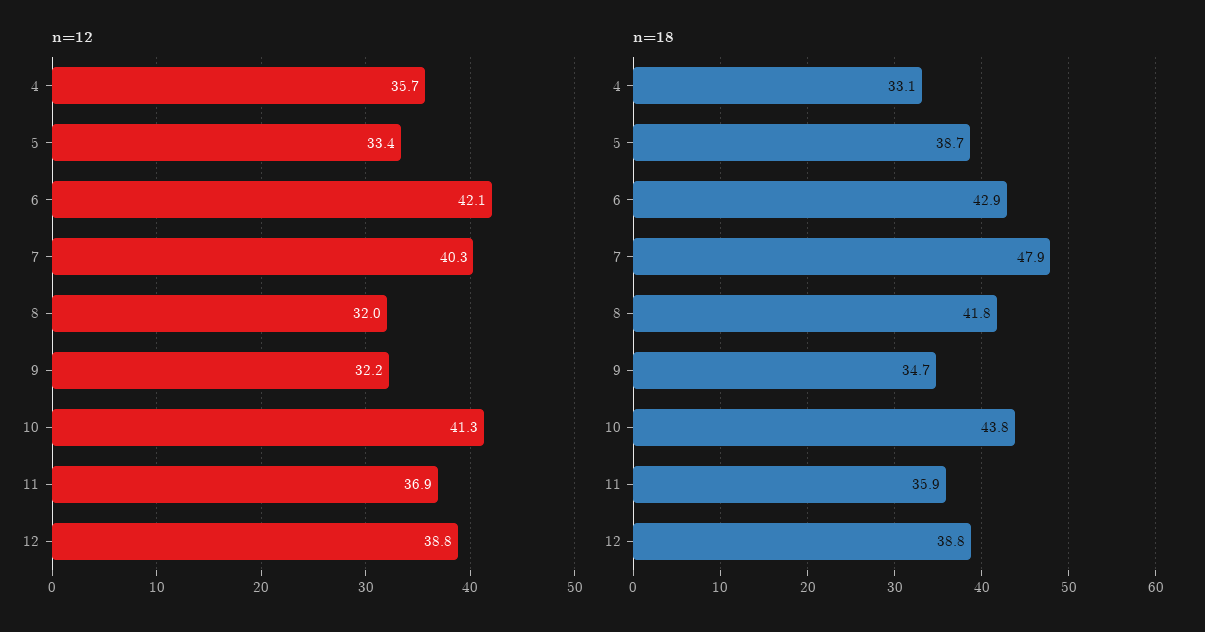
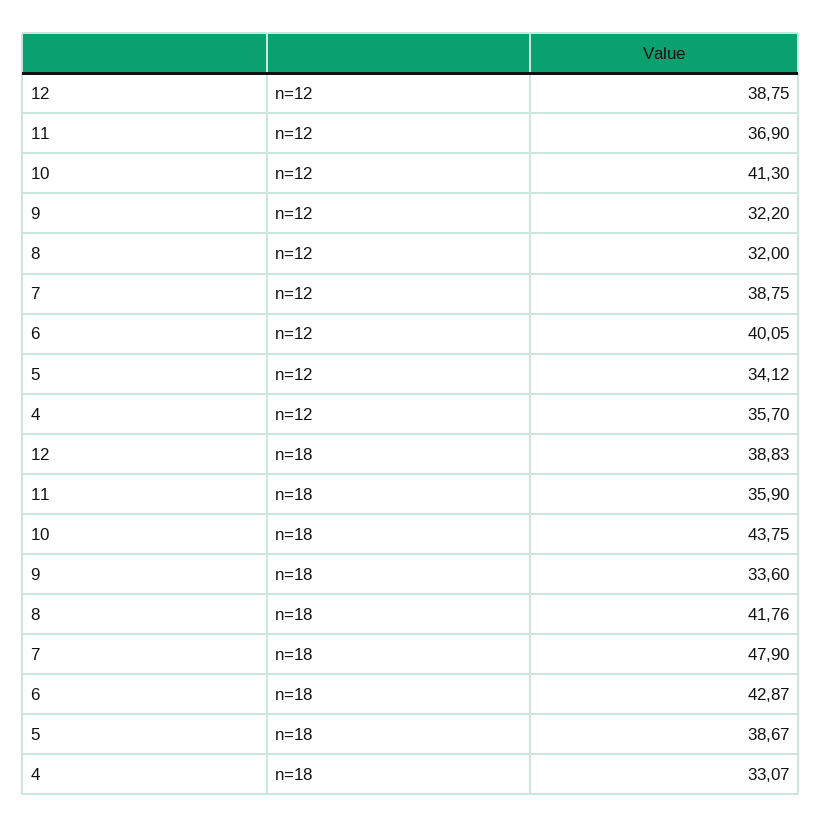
n=12, 5: 33.4 -> 34.12
n=12, 6: 42.1 -> 40.05
n=12, 7: 40.3 -> 38.75
n=18, 9: 34.7 -> 33.6

